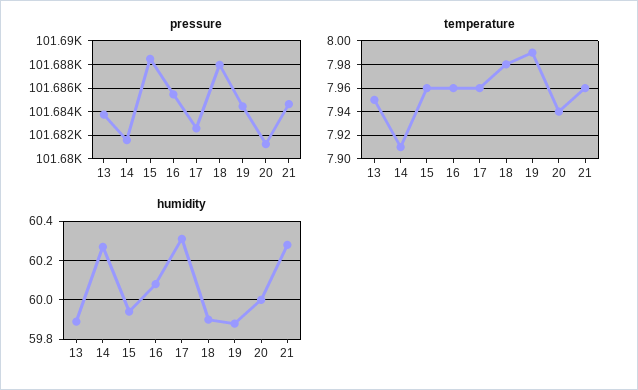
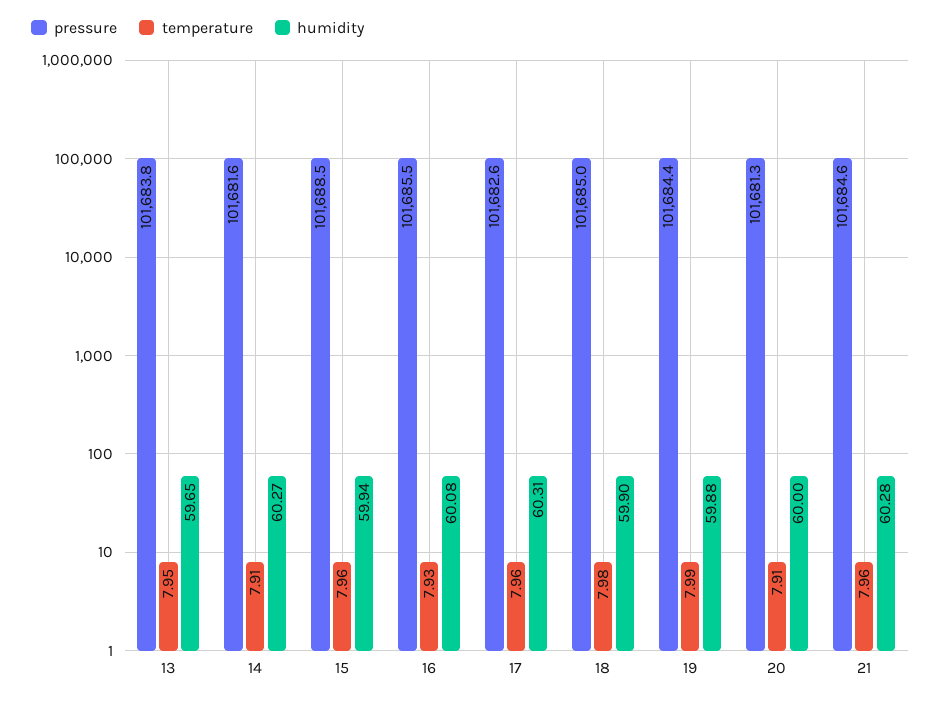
pressure, 18: 101688 -> 101685
temperature, 16: 7.96 -> 7.93
temperature, 20: 7.94 -> 7.91
humidity, 13: 59.9 -> 59.65

